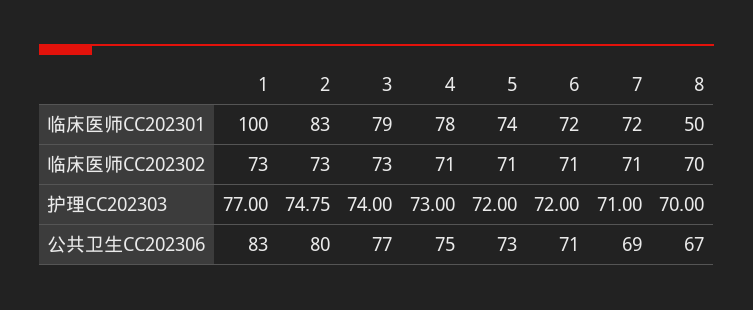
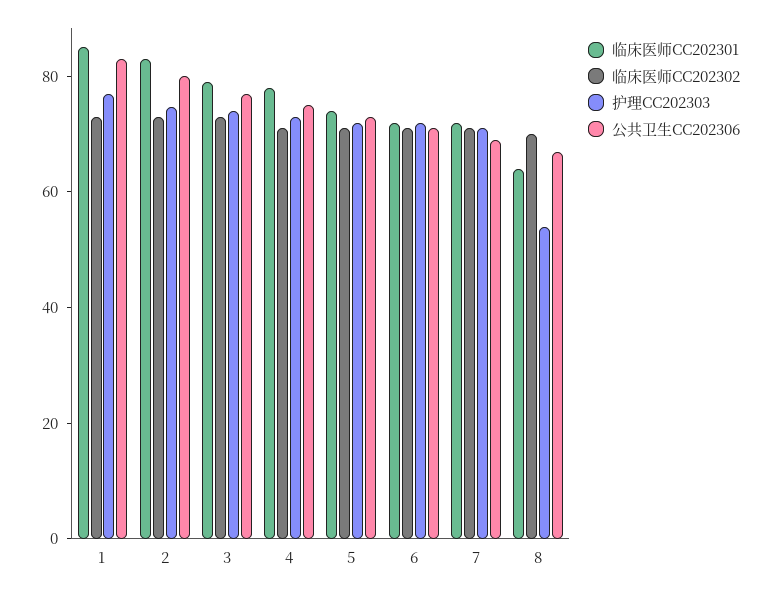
临床医师CC202301, 1: 100 -> 85
临床医师CC202301, 8: 50 -> 65
护理CC202303, 8: 70 -> 55

